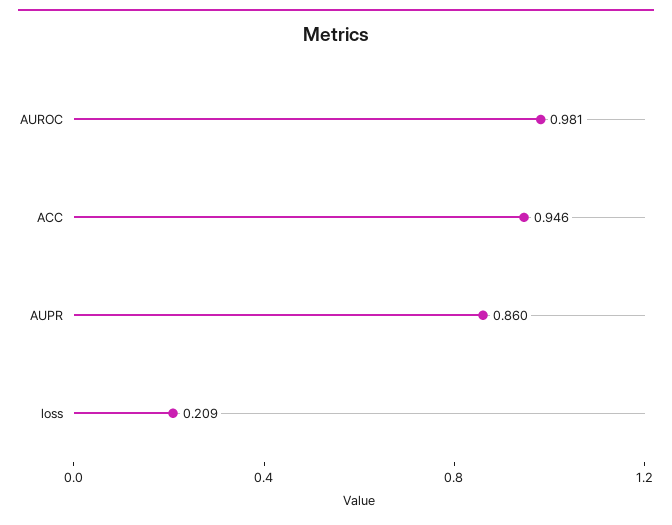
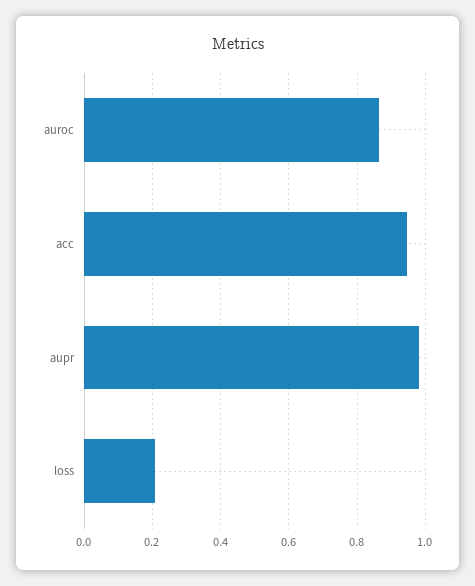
AUROC: 0.981 -> 0.86
AUPR: 0.86 -> 0.98

